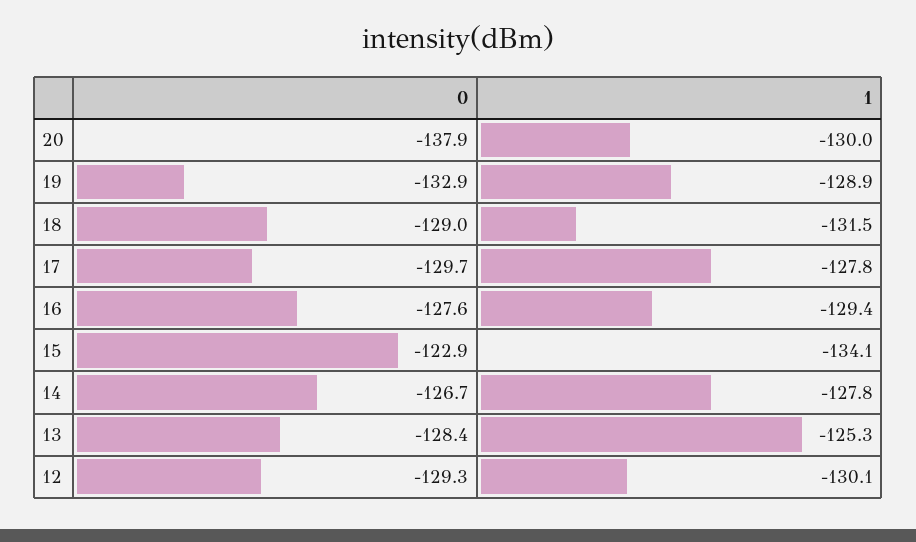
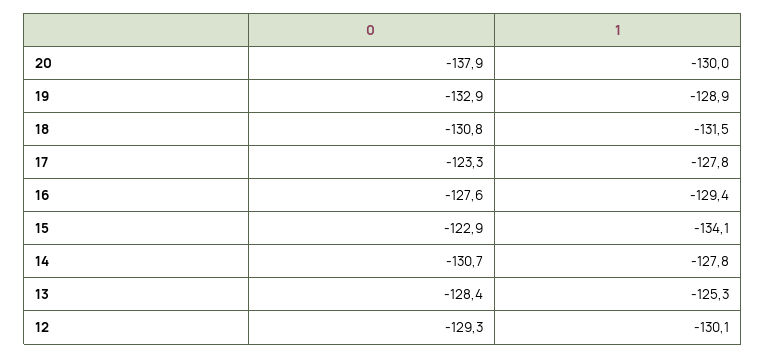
0, 18: -129 -> -130.8
0, 17: -129.7 -> -123.3
0, 14: -126.7 -> -130.7

